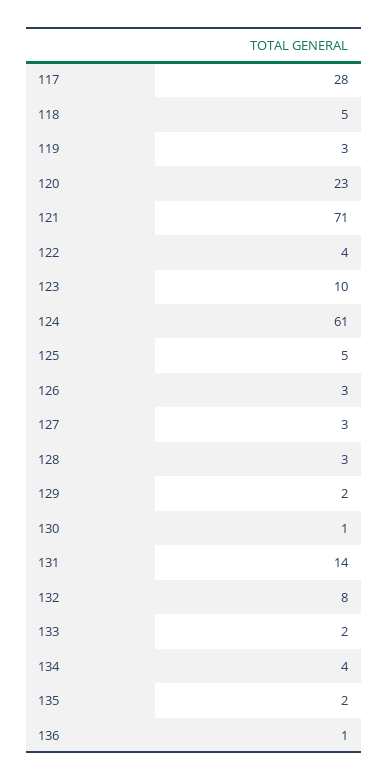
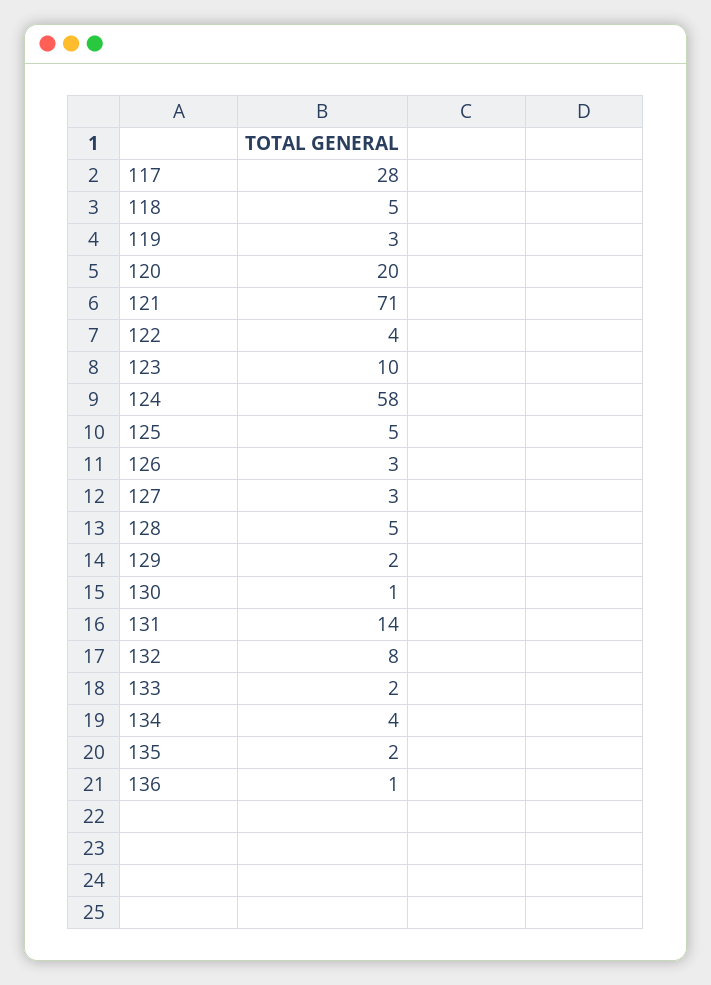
120: 23 -> 20
124: 61 -> 58
128: 3 -> 5

